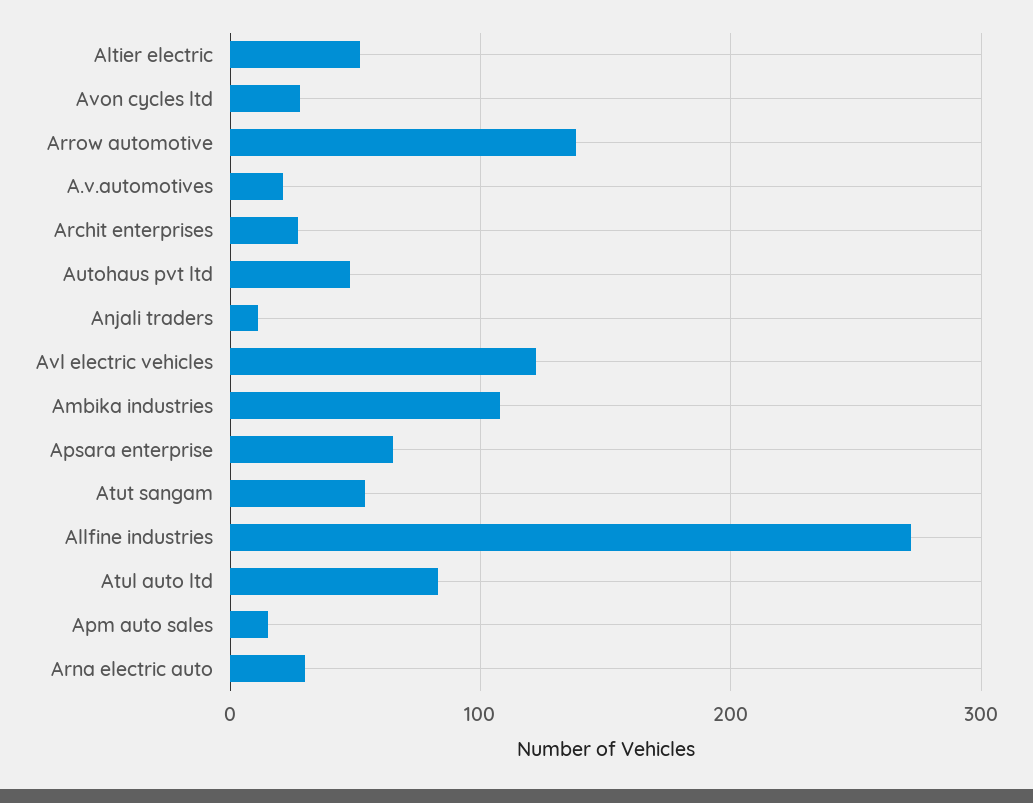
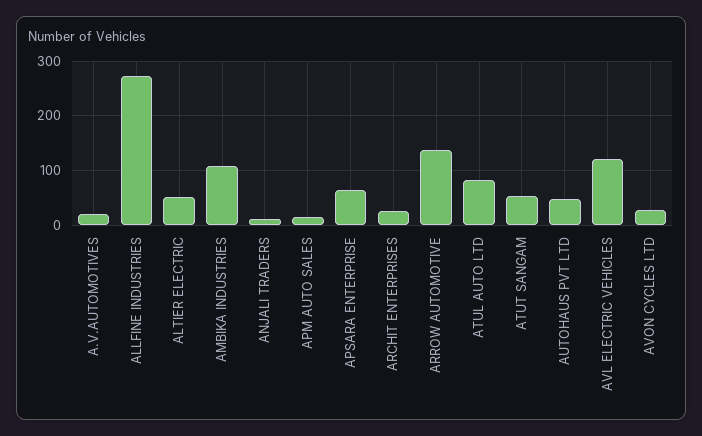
Arna electric auto: 30 -> none

